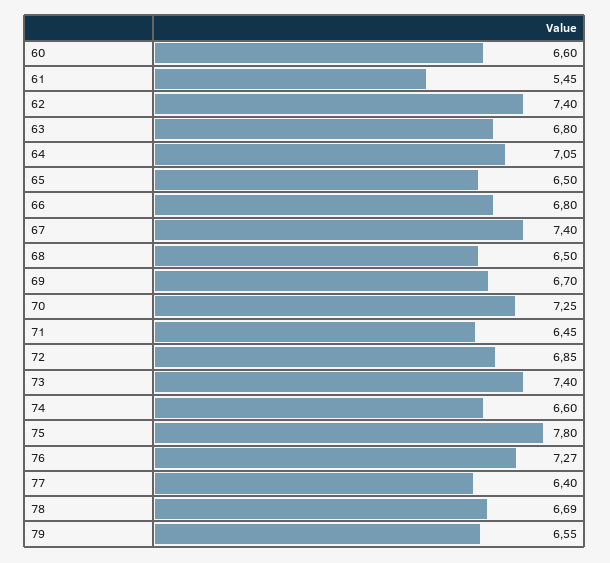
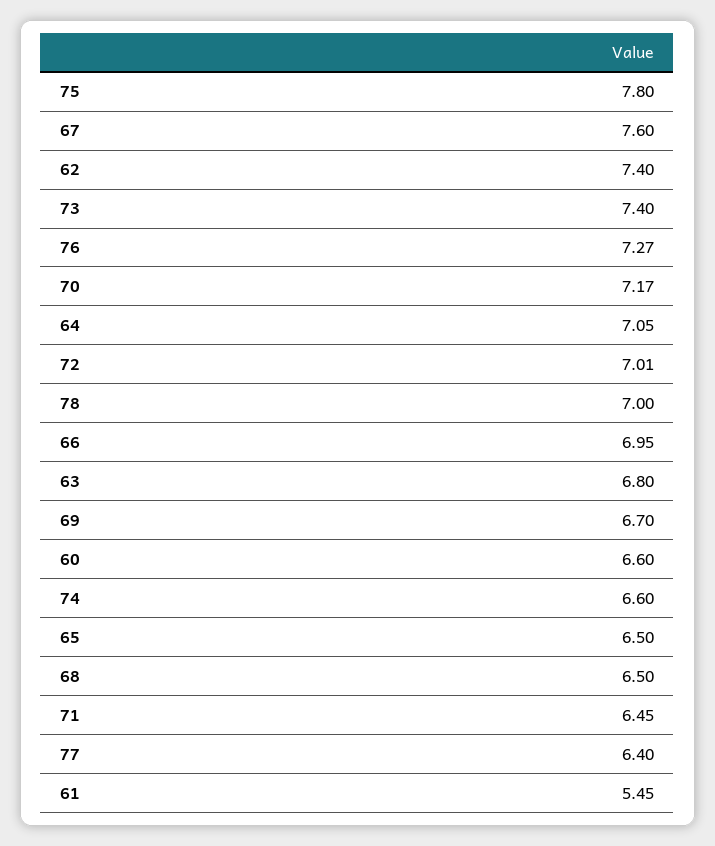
66: 6.8 -> 6.95
67: 7.4 -> 7.6
70: 7.25 -> 7.17
72: 6.85 -> 7.01
78: 6.69 -> 7
79: 6.55 -> none

